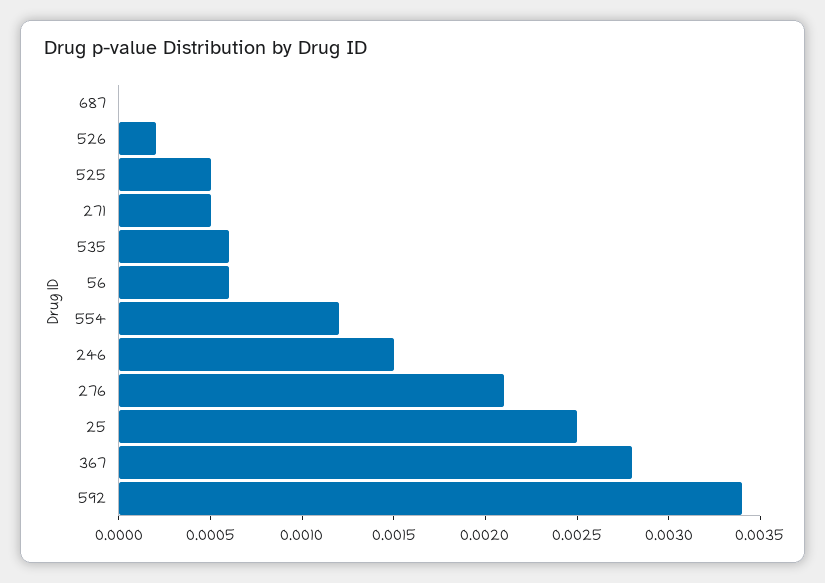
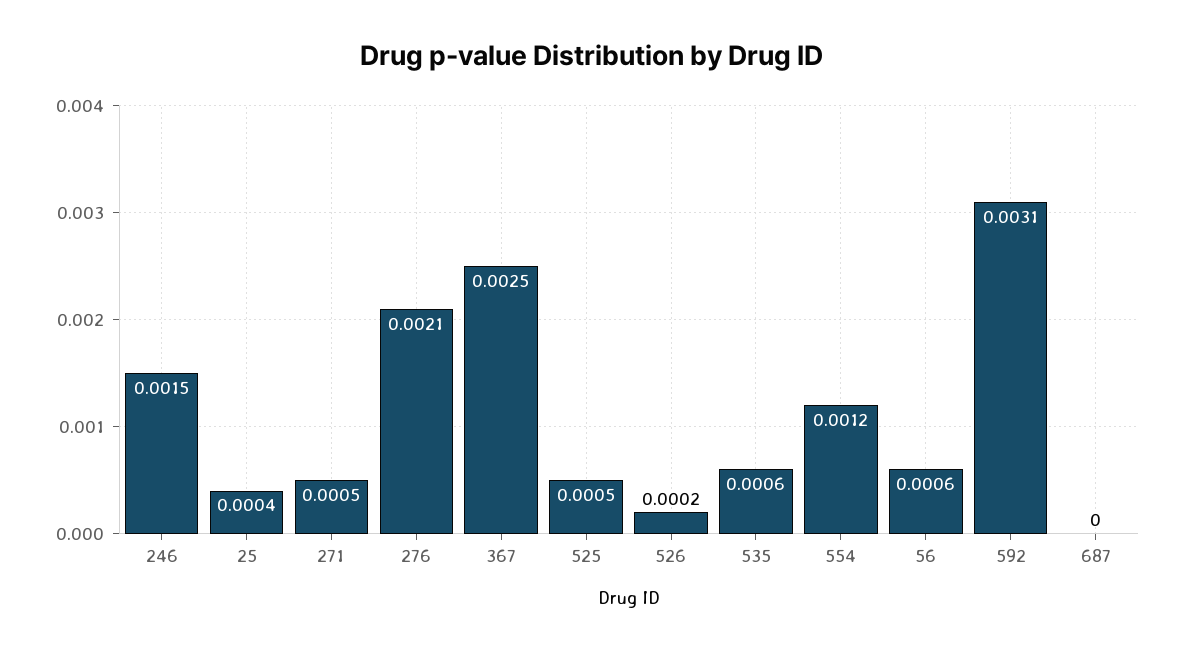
25: 0.0025 -> 0.0004
367: 0.0028 -> 0.0025
592: 0.0034 -> 0.0031

